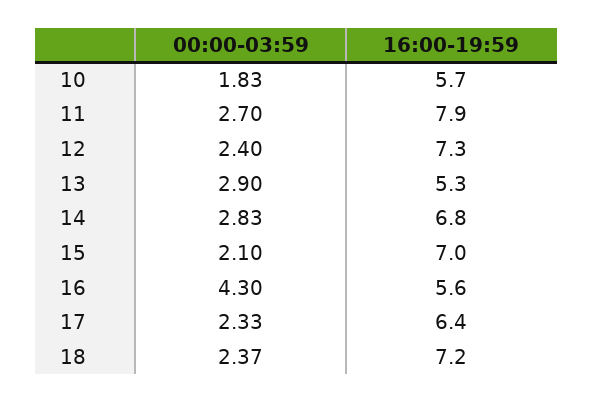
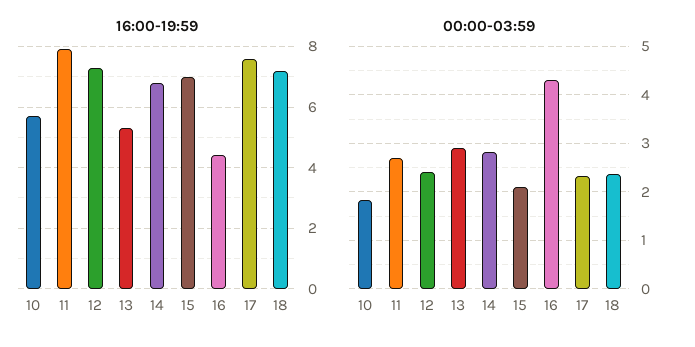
16:00-19:59, 16: 5.6 -> 4.5
16:00-19:59, 17: 6.4 -> 7.5

